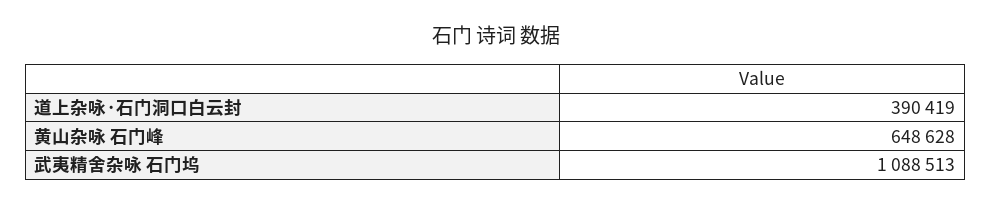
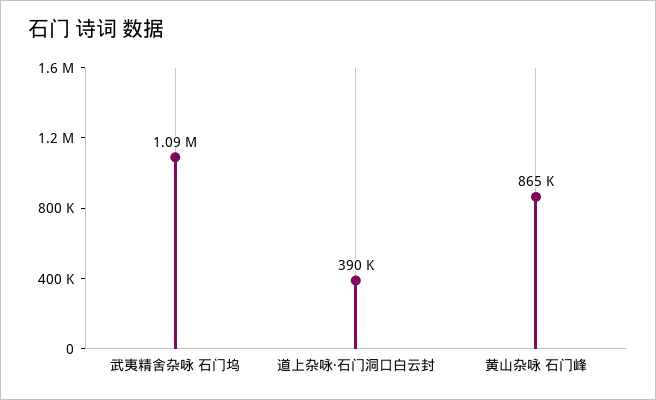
黄山杂咏 石门峰: 648628 -> 865000

